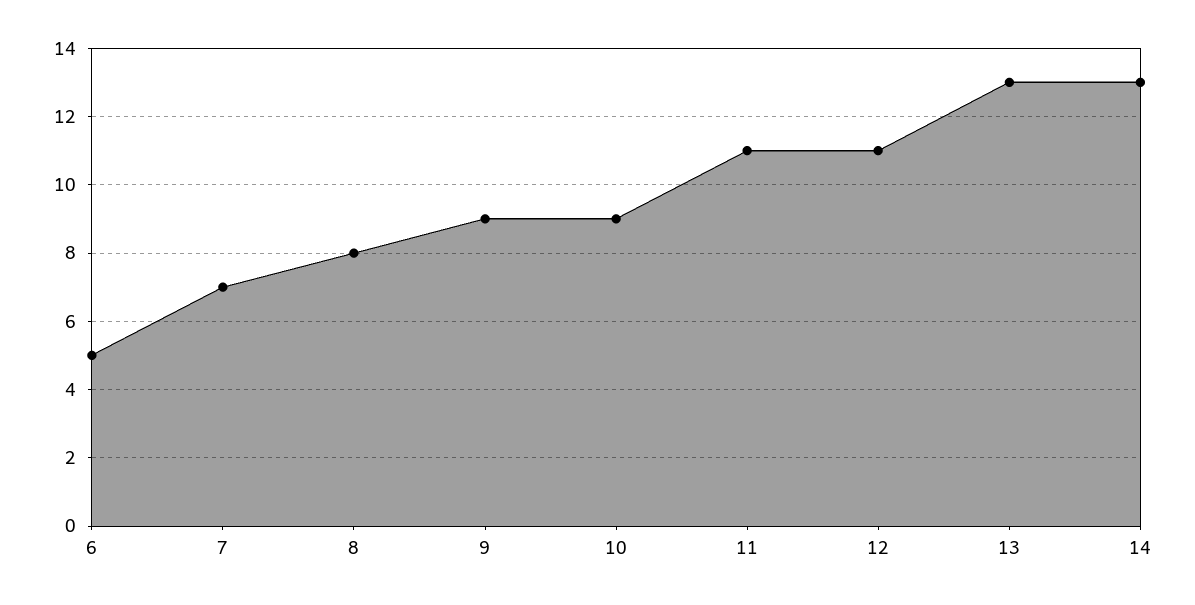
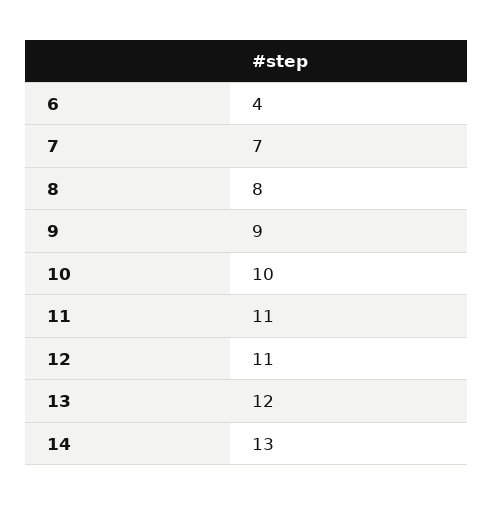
6: 5 -> 4
10: 9 -> 10
13: 13 -> 12

